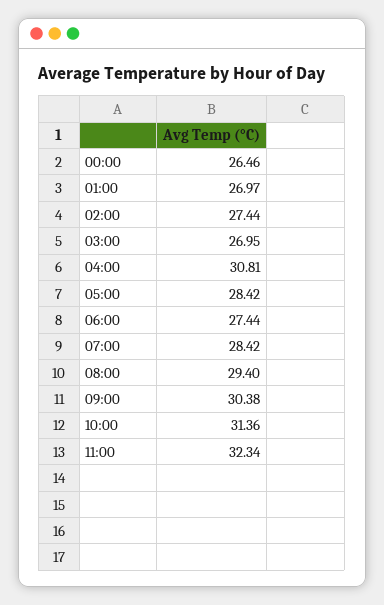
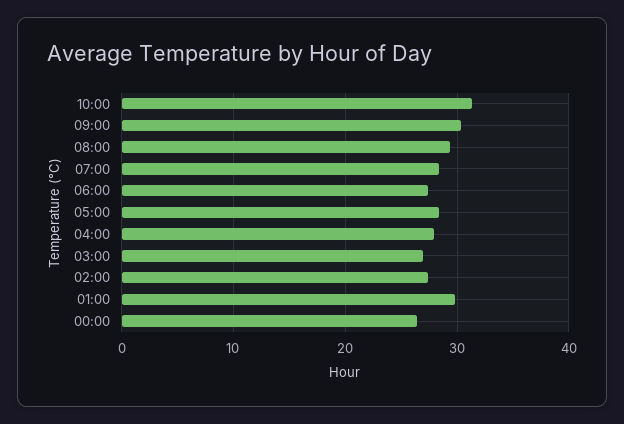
01:00: 26.97 -> 30
04:00: 30.81 -> 28
11:00: 32.34 -> none

